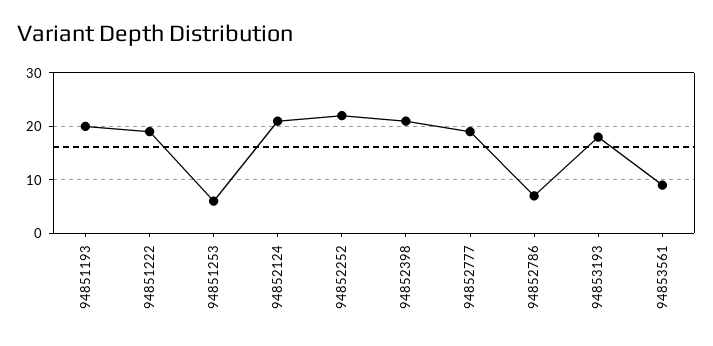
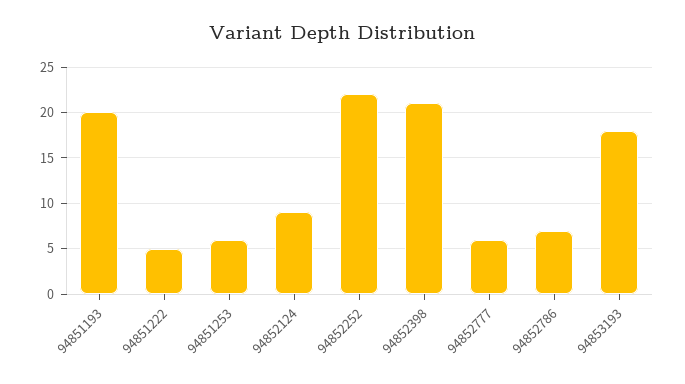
94851222: 20 -> 5
94852124: 20 -> 9
94852777: 20 -> 6
94853561: 10 -> none

